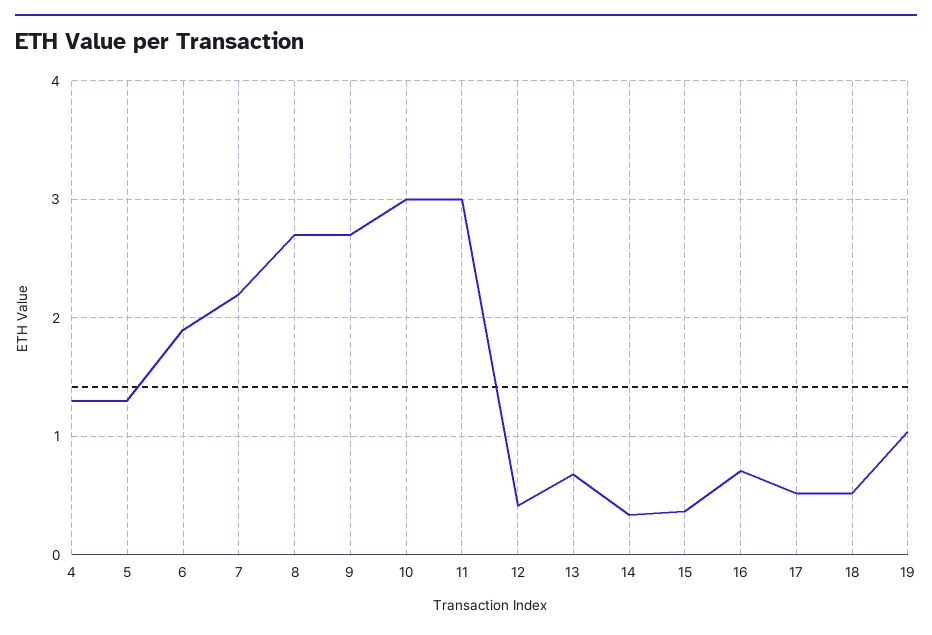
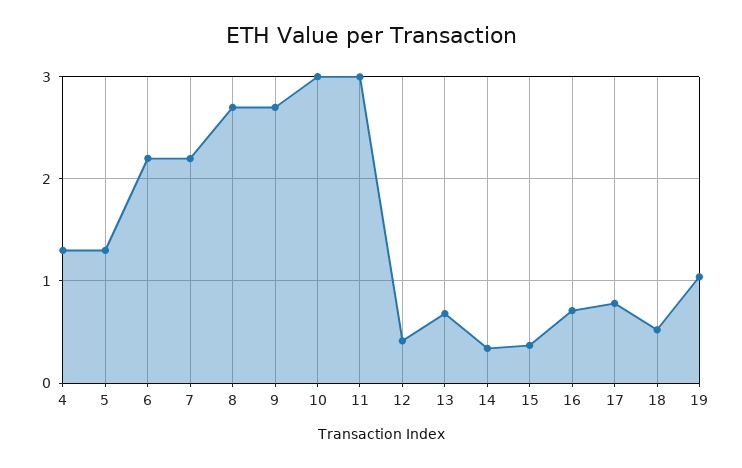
6: 1.9 -> 2.2
17: 0.5 -> 0.8

